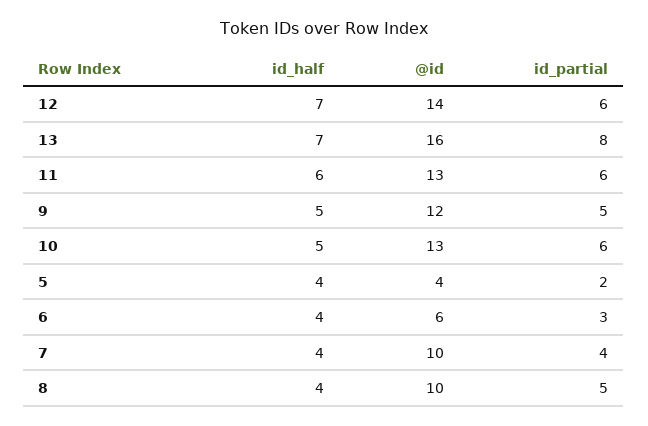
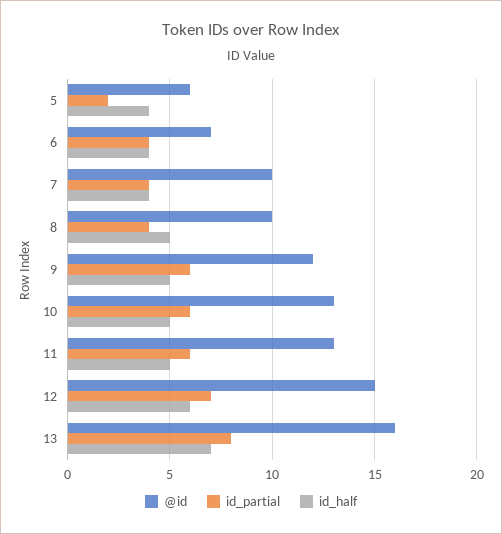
id_half, 12: 7 -> 6
@id, 12: 14 -> 15
id_partial, 12: 6 -> 7
id_half, 11: 6 -> 5
id_partial, 9: 5 -> 6
@id, 5: 4 -> 6
@id, 6: 6 -> 7
id_partial, 6: 3 -> 4
id_half, 8: 4 -> 5
id_partial, 8: 5 -> 4

